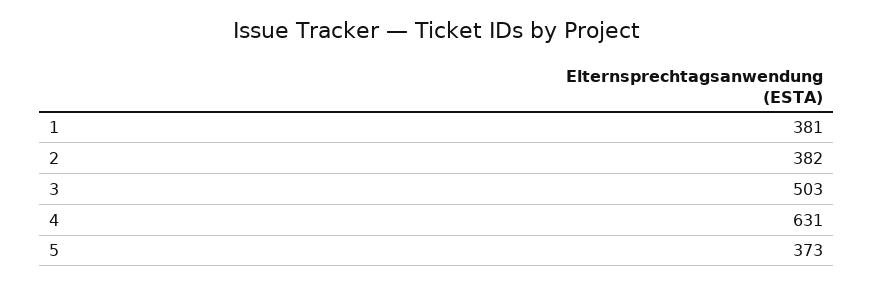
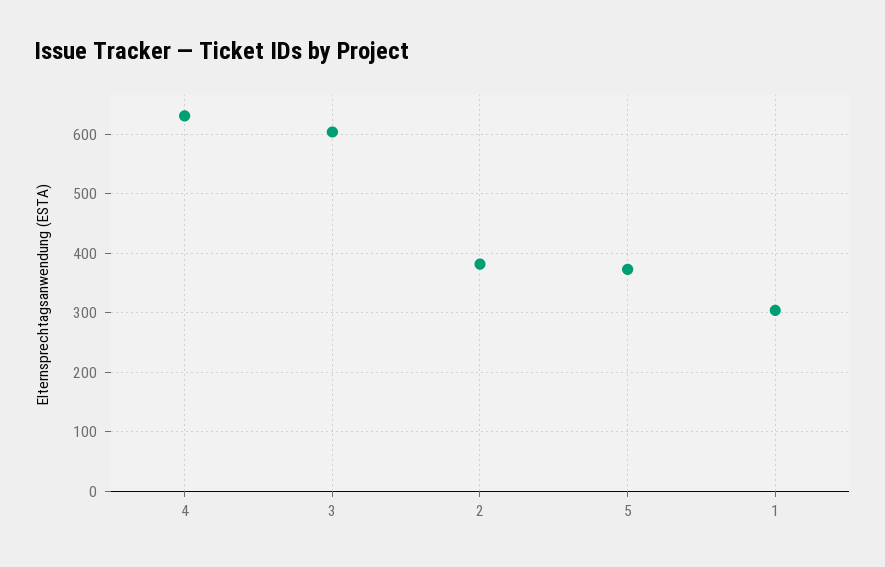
1: 381 -> 300
3: 503 -> 600

